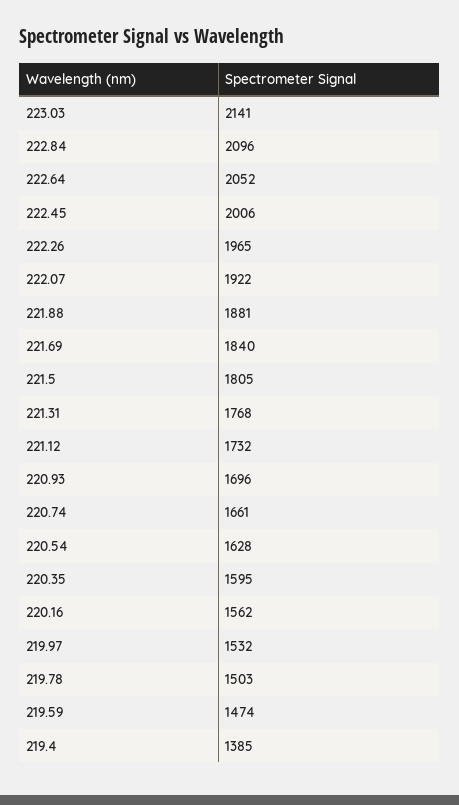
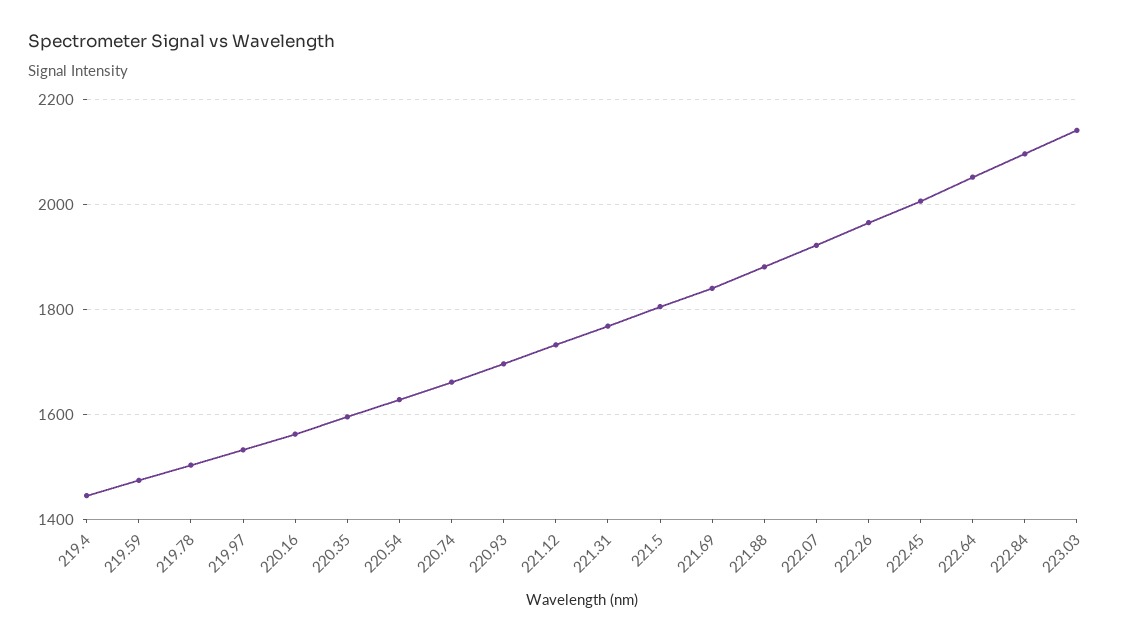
219.4: 1385 -> 1440

